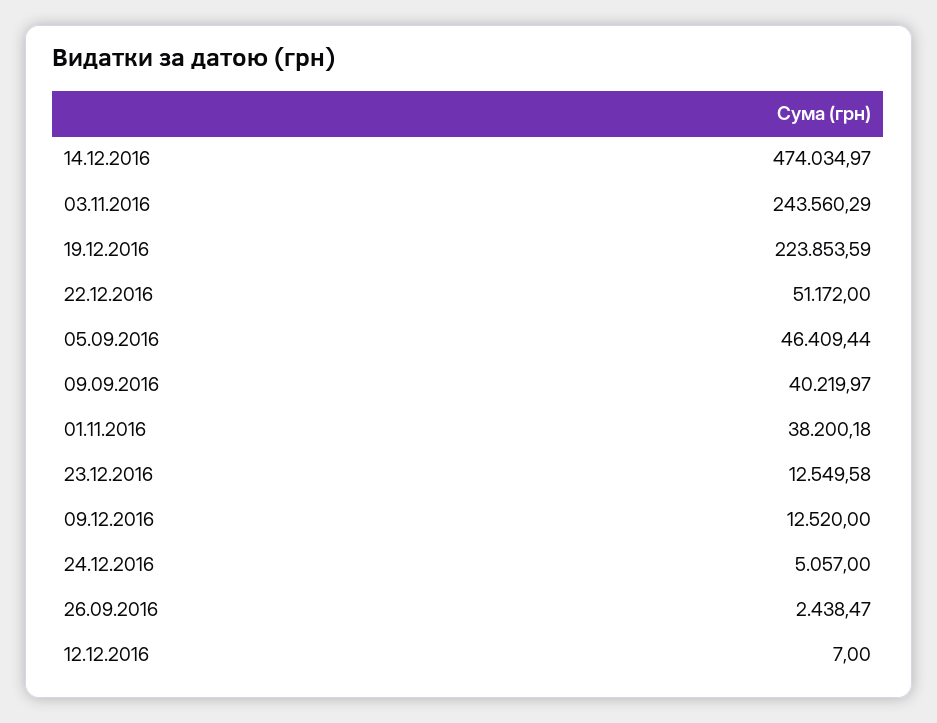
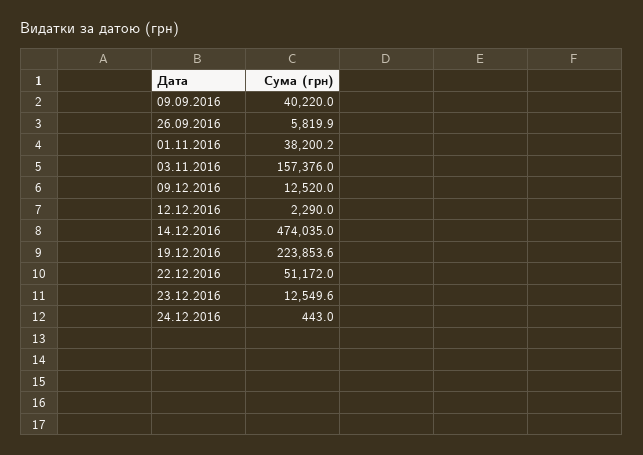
03.11.2016: 243560.29 -> 157376
05.09.2016: 46409.44 -> none
24.12.2016: 5057 -> 443
26.09.2016: 2438.47 -> 5819.9
12.12.2016: 7 -> 2290

